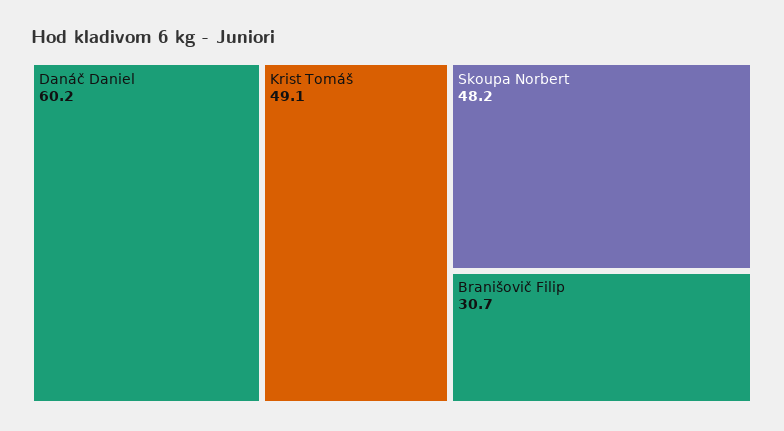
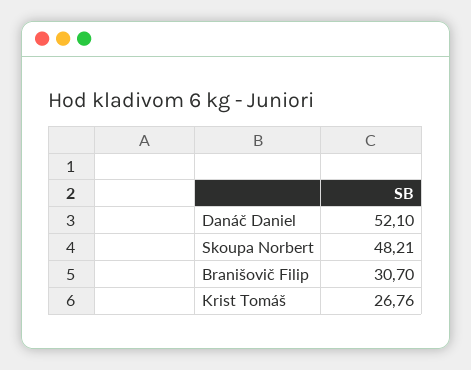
Danáč Daniel: 60.2 -> 52.1
Krist Tomáš: 49.1 -> 26.76

